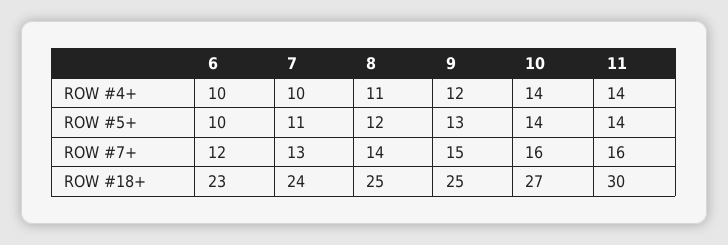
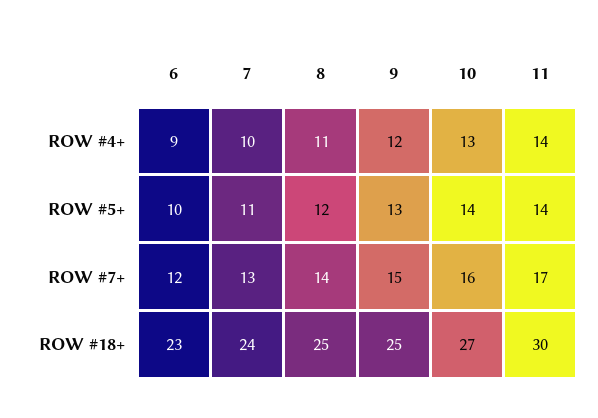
6, ROW #4+: 10 -> 9
10, ROW #4+: 14 -> 13
11, ROW #7+: 16 -> 17

